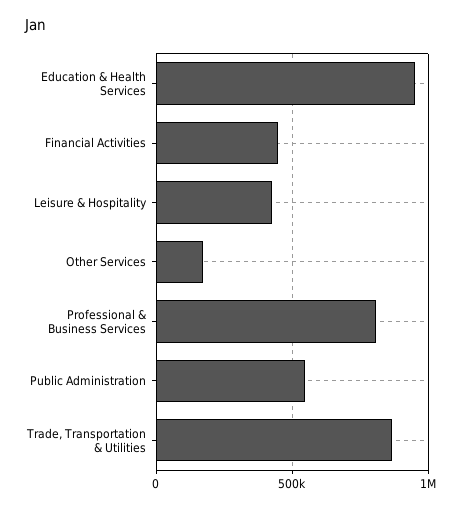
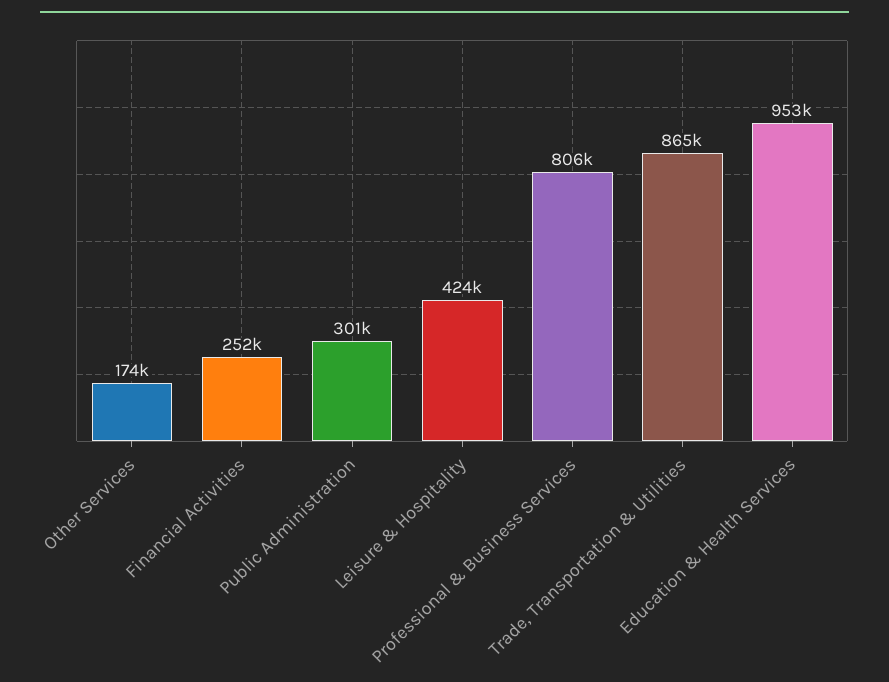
Financial Activities: 450000 -> 252000
Public Administration: 550000 -> 301000

